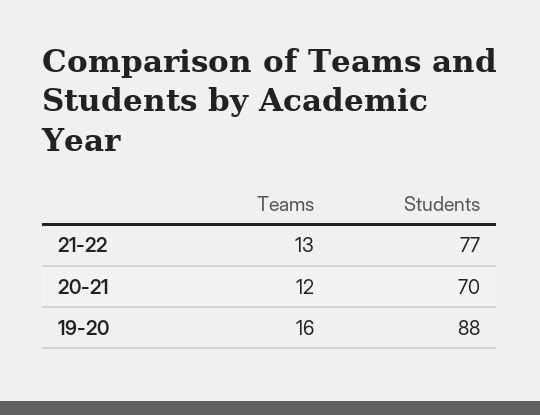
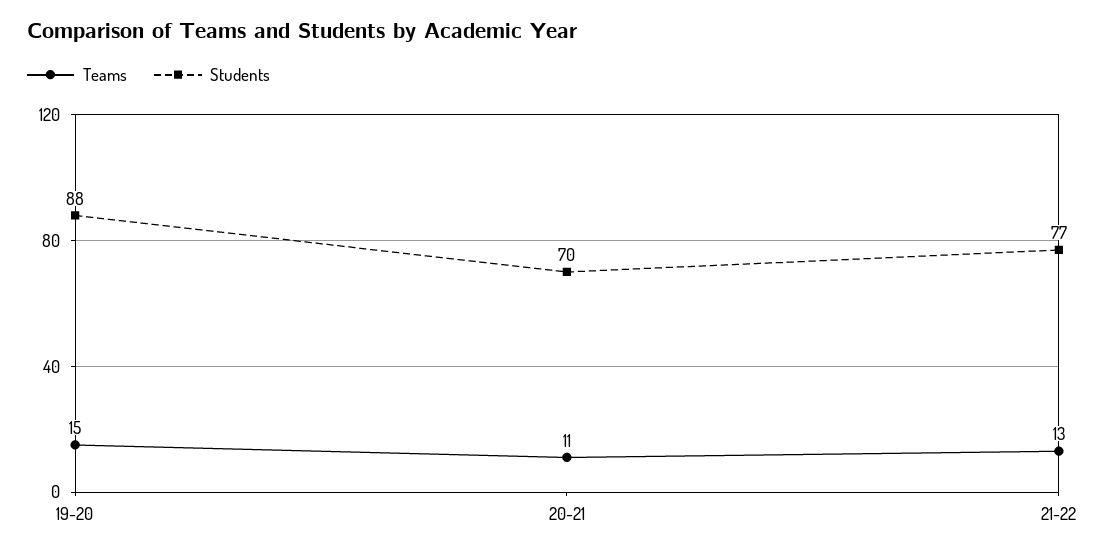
Teams, 20-21: 12 -> 11
Teams, 19-20: 16 -> 15

